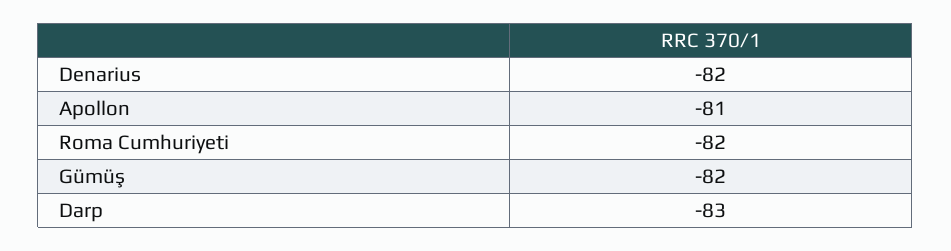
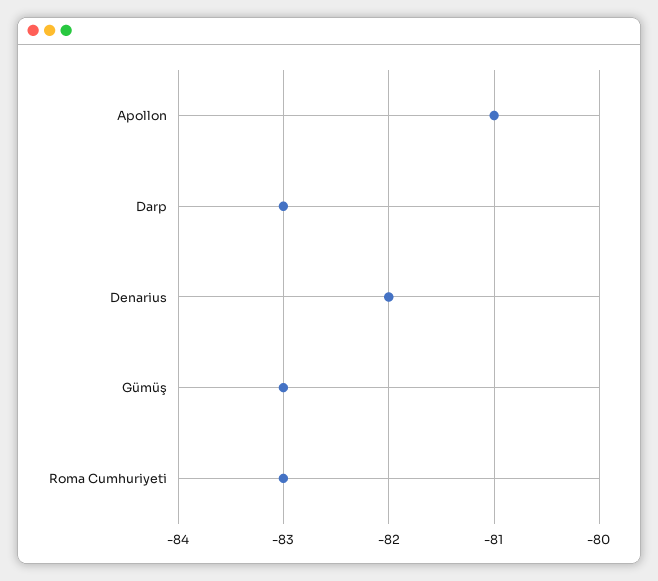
Roma Cumhuriyeti: -82 -> -83
Gümüş: -82 -> -83

